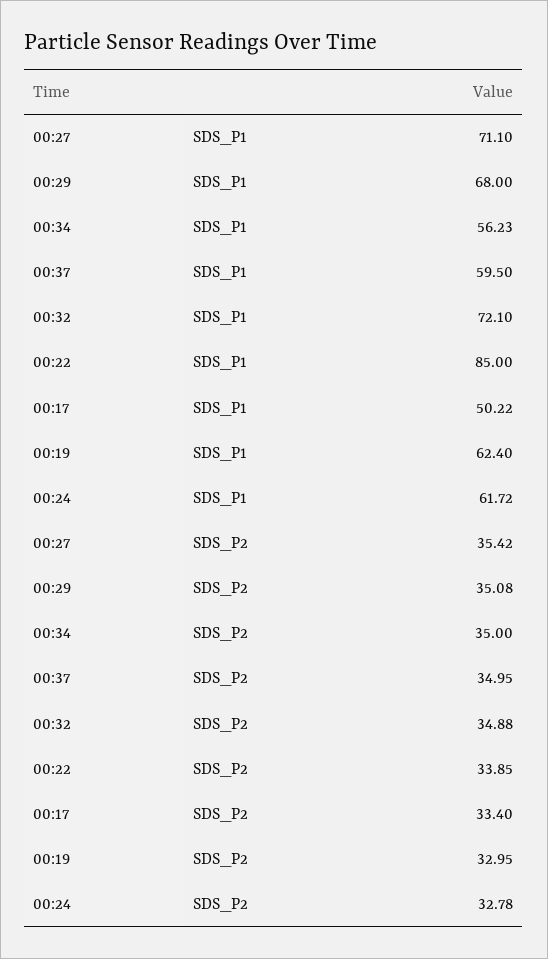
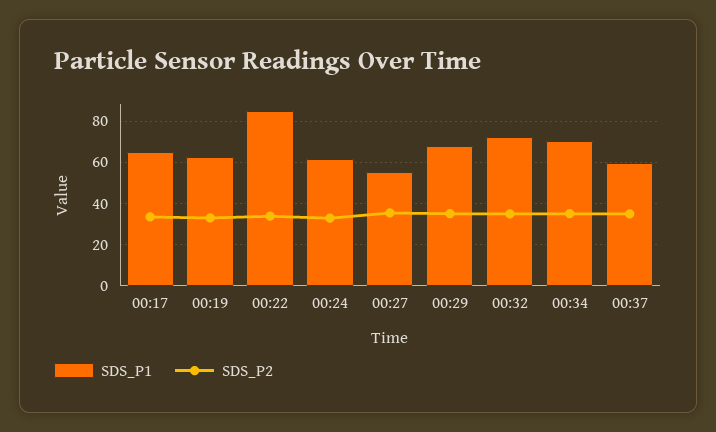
SDS_P1, 00:27: 71.1 -> 55
SDS_P1, 00:34: 56.23 -> 70
SDS_P1, 00:17: 50.22 -> 65

